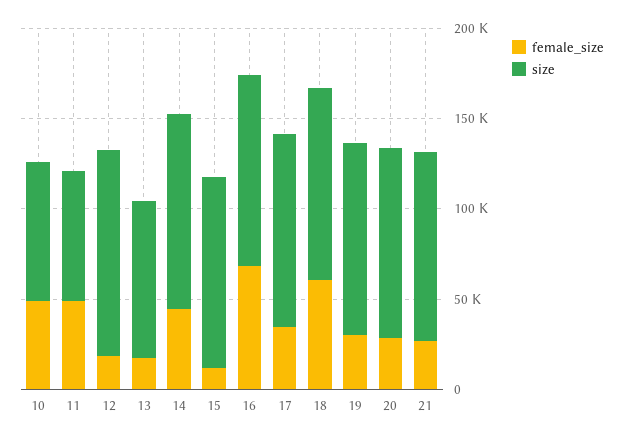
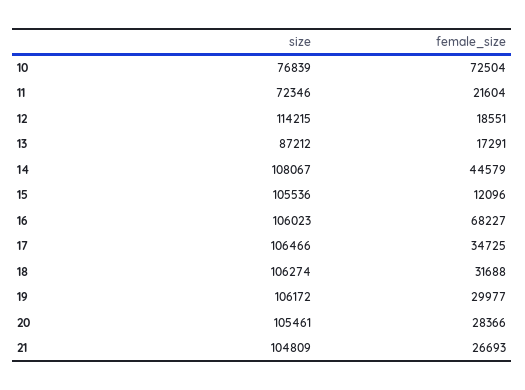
female_size, 10: 50000 -> 72504
female_size, 11: 50000 -> 21604
female_size, 18: 60000 -> 31688

